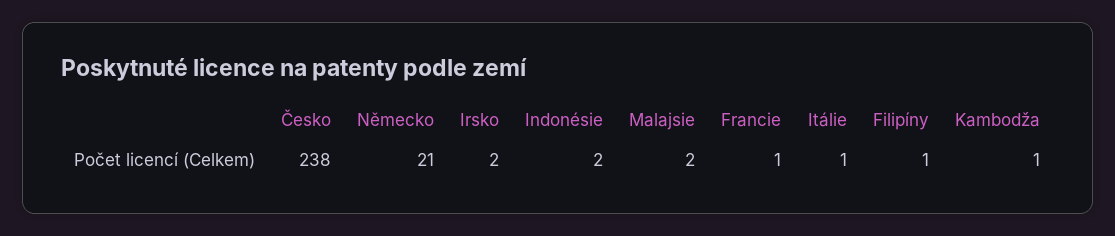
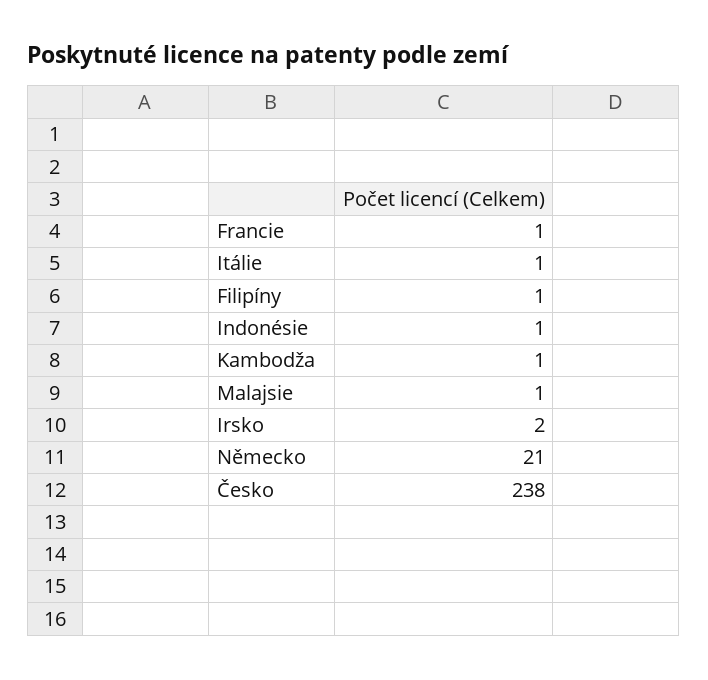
Indonésie: 2 -> 1
Malajsie: 2 -> 1

